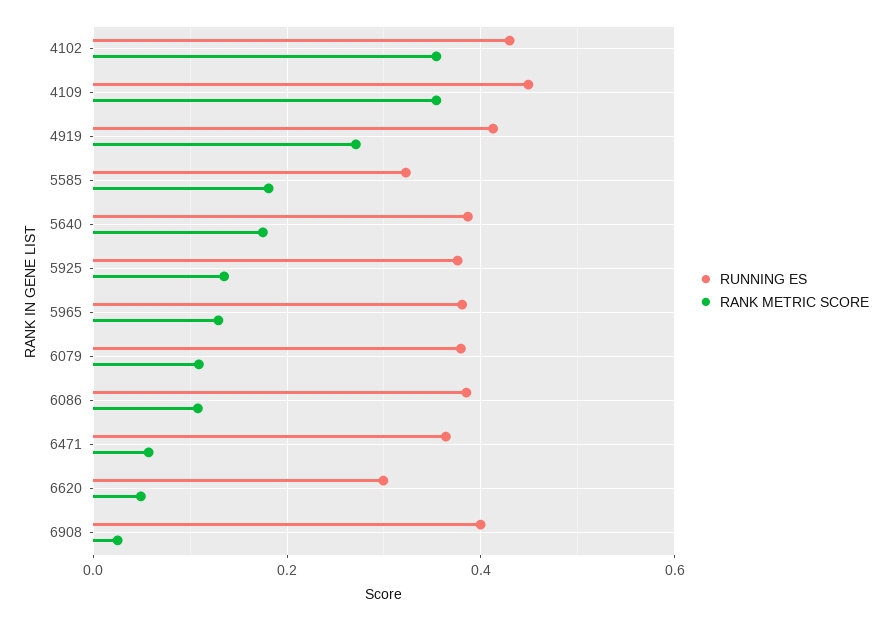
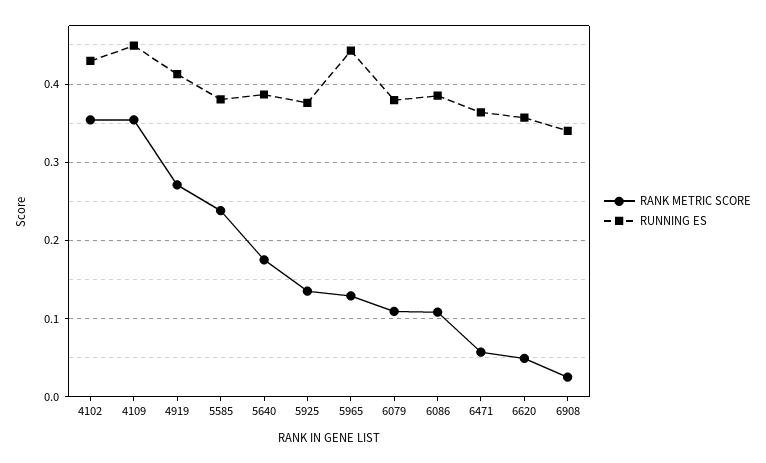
RUNNING ES, 5585: 0.32 -> 0.38
RANK METRIC SCORE, 5585: 0.18 -> 0.24
RUNNING ES, 5965: 0.38 -> 0.44
RUNNING ES, 6620: 0.3 -> 0.36
RUNNING ES, 6908: 0.4 -> 0.34

